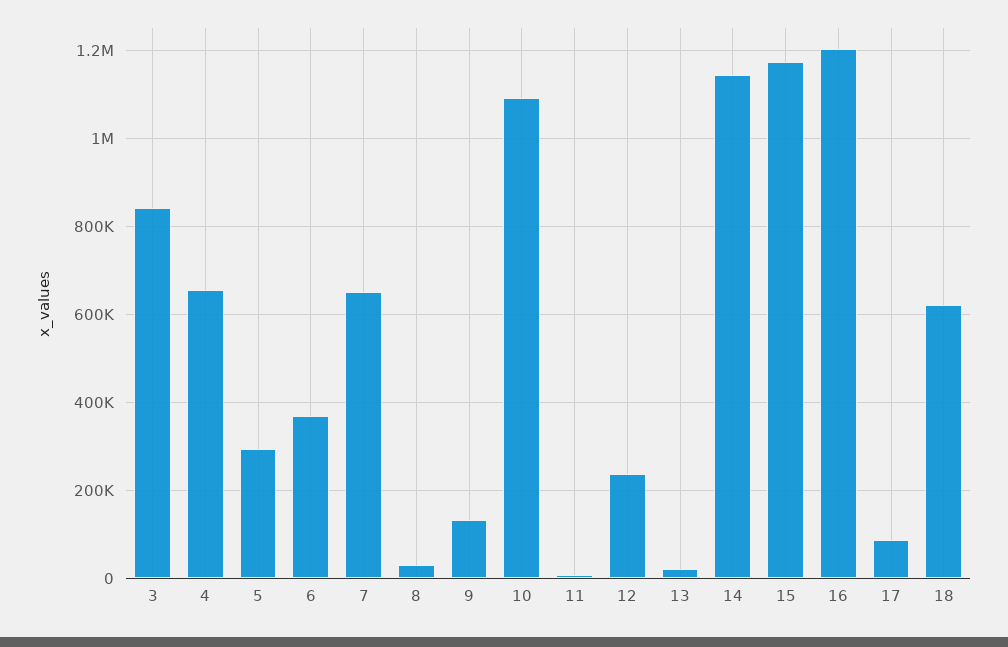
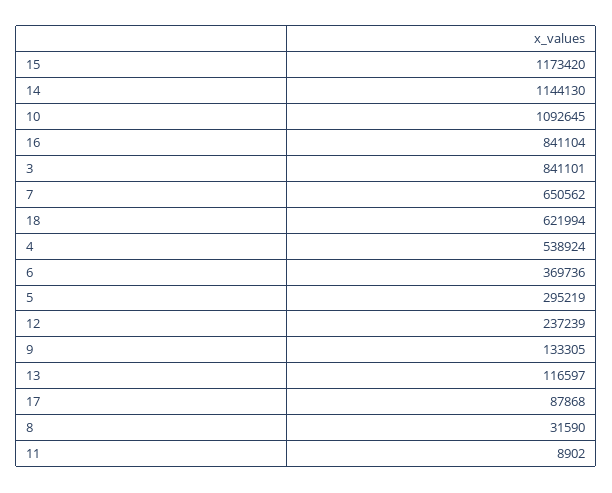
4: 660000 -> 538924
13: 20000 -> 116597
16: 1200000 -> 841104

